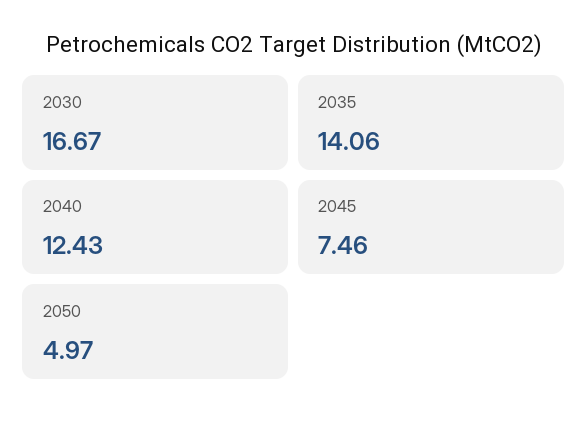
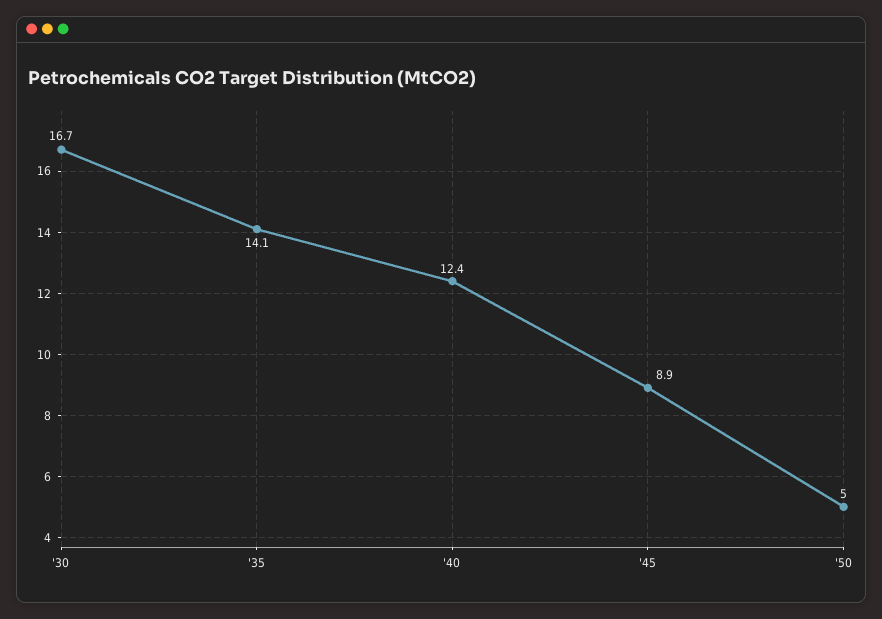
2045: 7.46 -> 8.9

